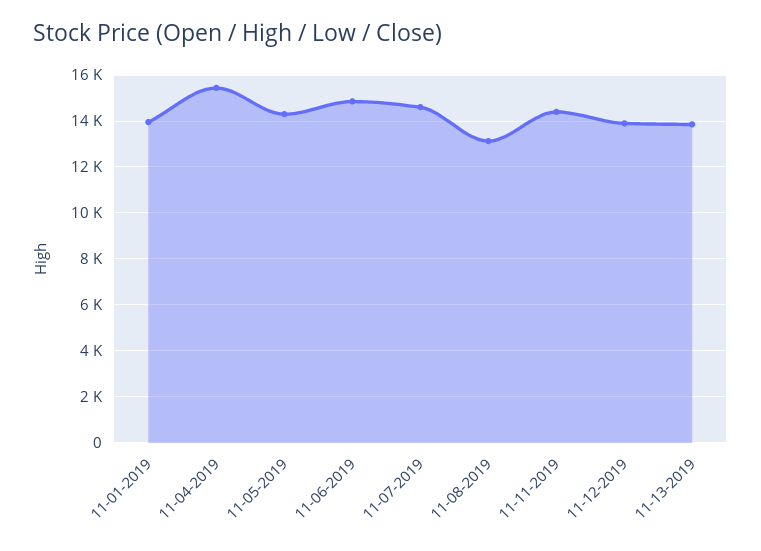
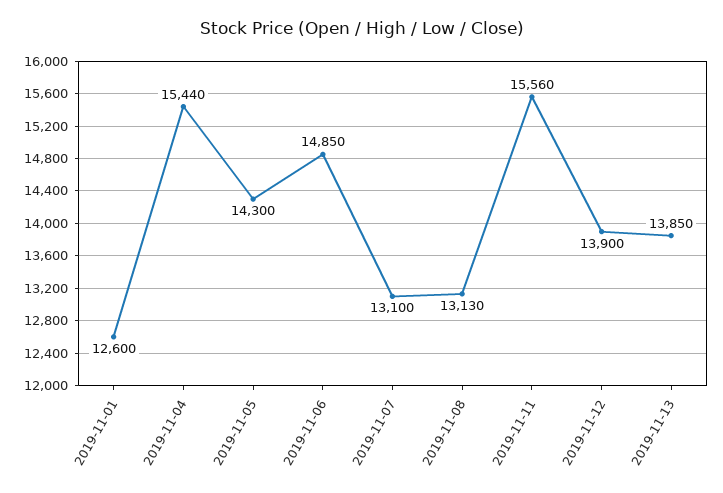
11-01-2019: 14000 -> 12600
11-07-2019: 14500 -> 13100
11-11-2019: 14500 -> 15560

